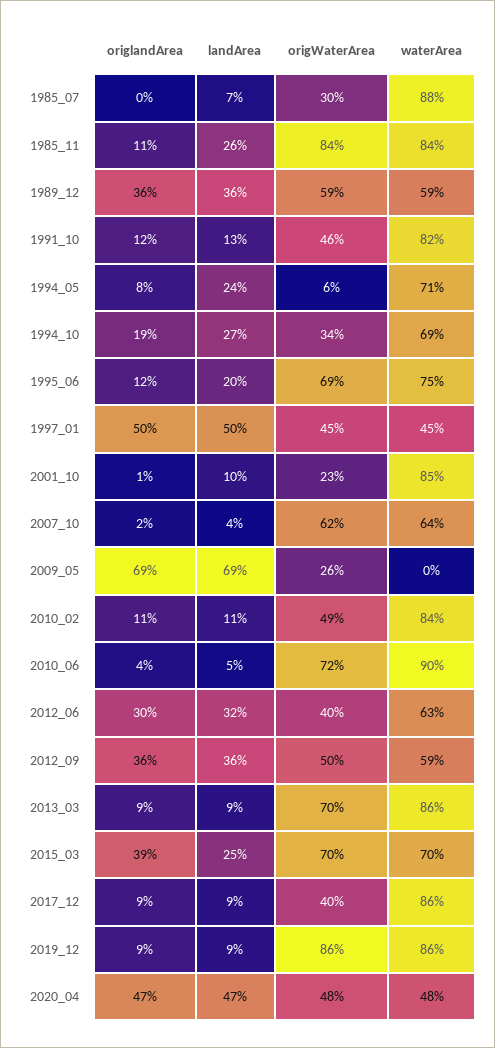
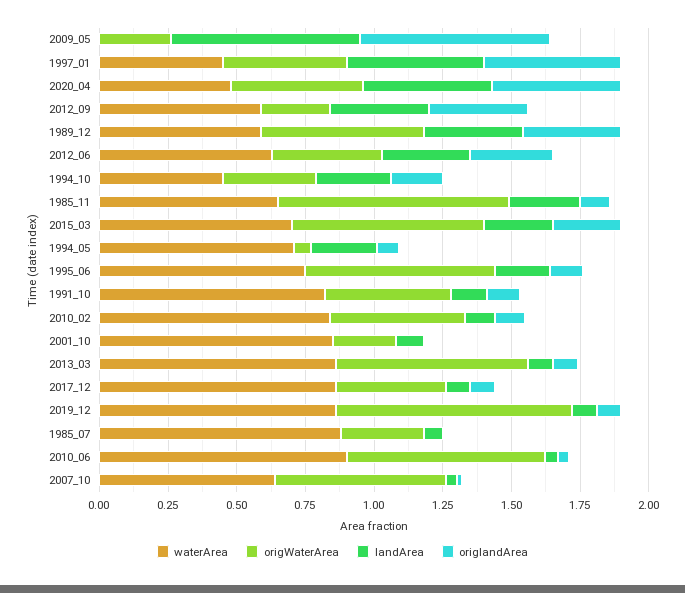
waterArea, 1985_11: 0.84 -> 0.65
waterArea, 1994_10: 0.69 -> 0.45
origWaterArea, 2012_09: 0.5 -> 0.25
origlandArea, 2015_03: 0.39 -> 0.25

